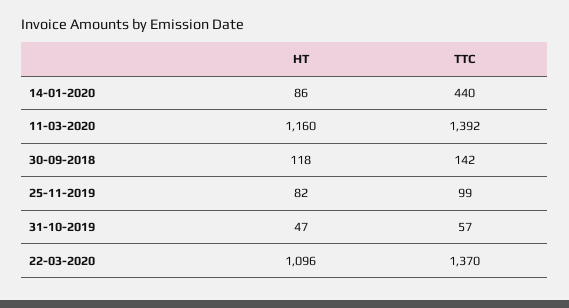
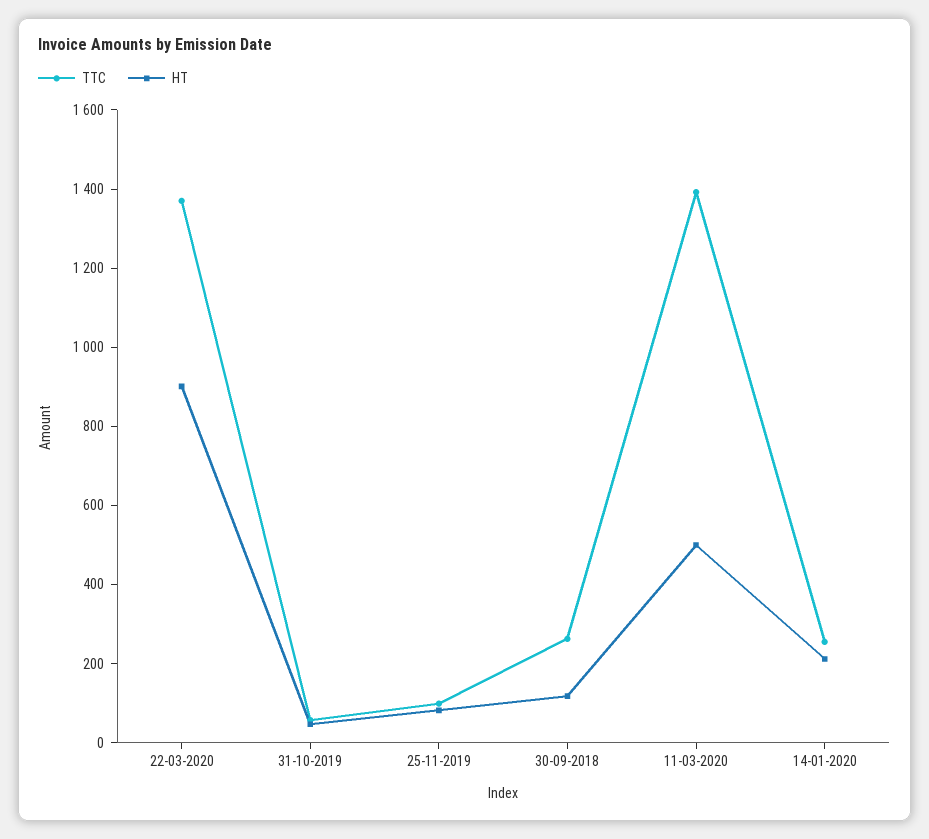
HT, 14-01-2020: 86 -> 200
TTC, 14-01-2020: 440 -> 250
HT, 11-03-2020: 1160 -> 500
TTC, 30-09-2018: 142 -> 250
HT, 22-03-2020: 1096 -> 900

